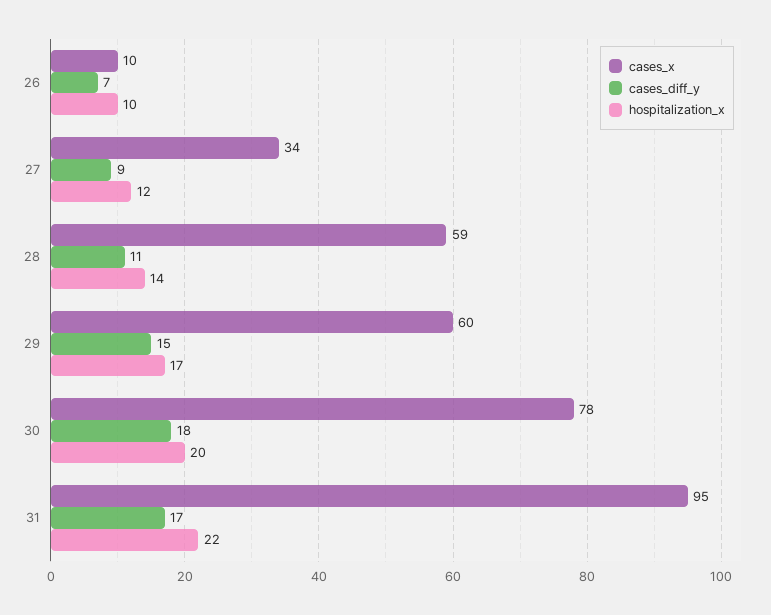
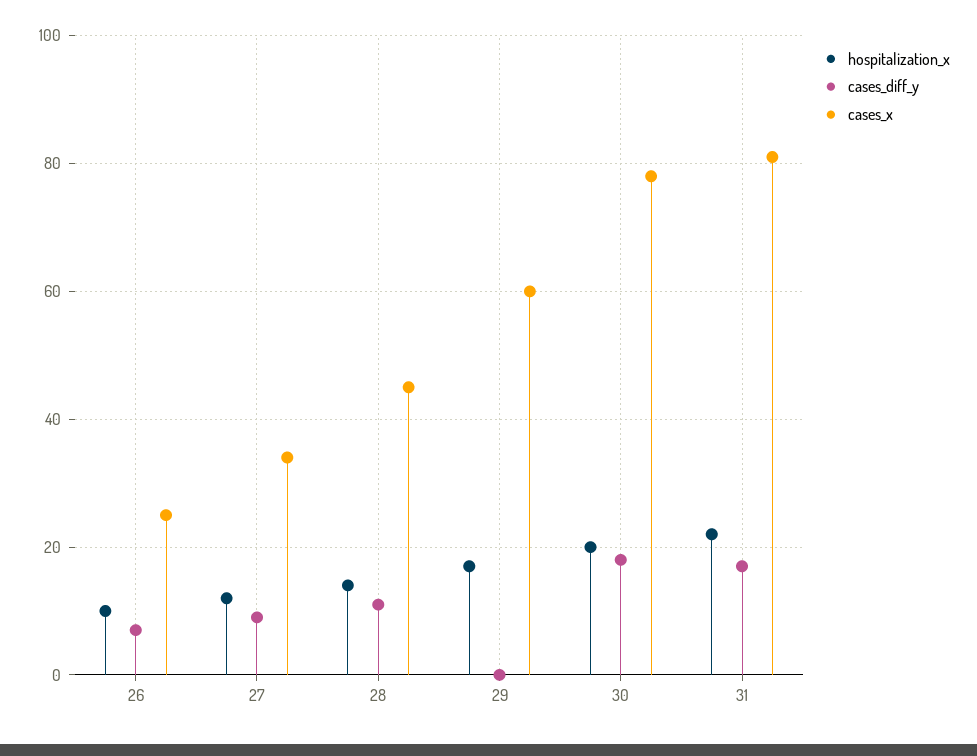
cases_x, 26: 10 -> 25
cases_x, 28: 59 -> 45
cases_diff_y, 29: 15 -> 0
cases_x, 31: 95 -> 80

